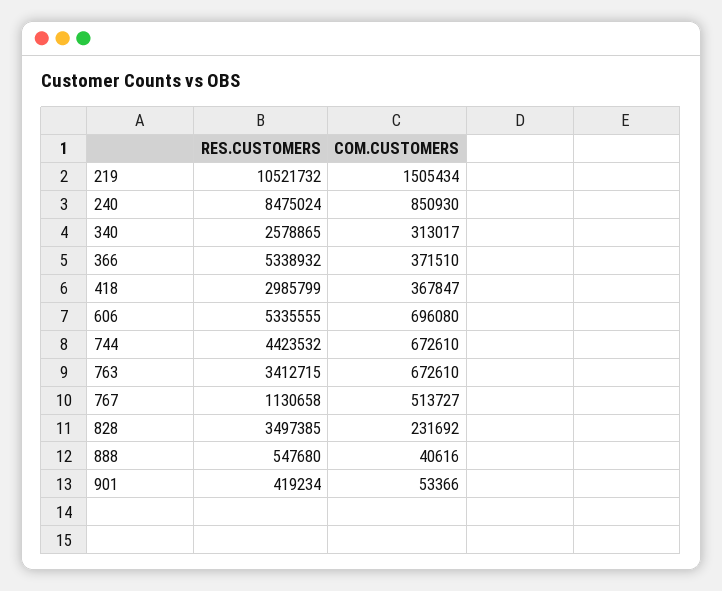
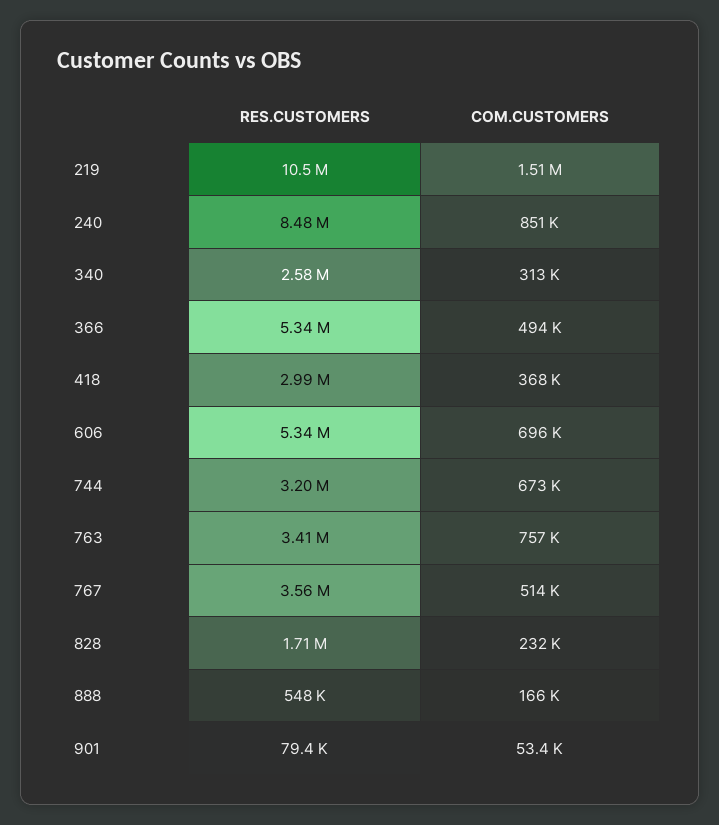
COM.CUSTOMERS, 366: 371510 -> 494000
RES.CUSTOMERS, 744: 4423532 -> 3200000
COM.CUSTOMERS, 763: 672610 -> 757000
RES.CUSTOMERS, 767: 1130658 -> 3560000
RES.CUSTOMERS, 828: 3497385 -> 1710000
COM.CUSTOMERS, 888: 40616 -> 166000
RES.CUSTOMERS, 901: 419234 -> 79400

